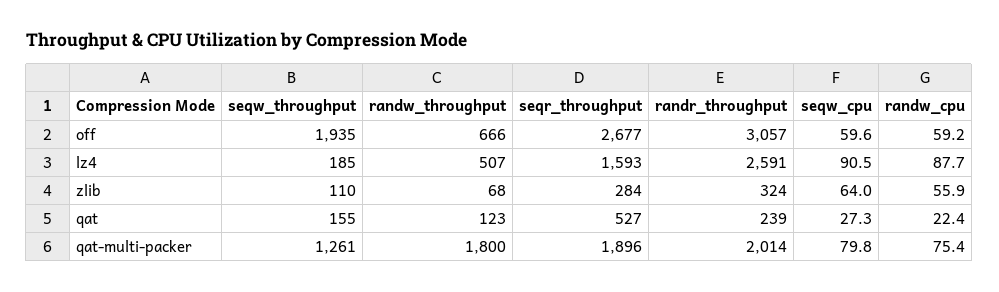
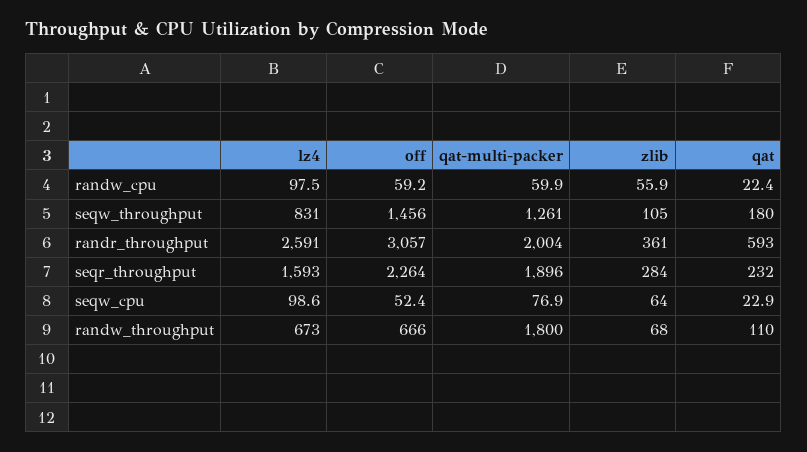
seqw_throughput, off: 1935 -> 1456
seqr_throughput, off: 2677 -> 2264
seqw_cpu, off: 59.6 -> 52.4
seqw_throughput, lz4: 185 -> 831
randw_throughput, lz4: 507 -> 673
seqw_cpu, lz4: 90.5 -> 98.6
randw_cpu, lz4: 87.7 -> 97.5
seqw_throughput, zlib: 110 -> 105
randr_throughput, zlib: 324 -> 361
seqw_throughput, qat: 155 -> 180
randw_throughput, qat: 123 -> 110
seqr_throughput, qat: 527 -> 232
randr_throughput, qat: 239 -> 593
seqw_cpu, qat: 27.3 -> 22.9
randr_throughput, qat-multi-packer: 2014 -> 2004
seqw_cpu, qat-multi-packer: 79.8 -> 76.9
randw_cpu, qat-multi-packer: 75.4 -> 59.9

